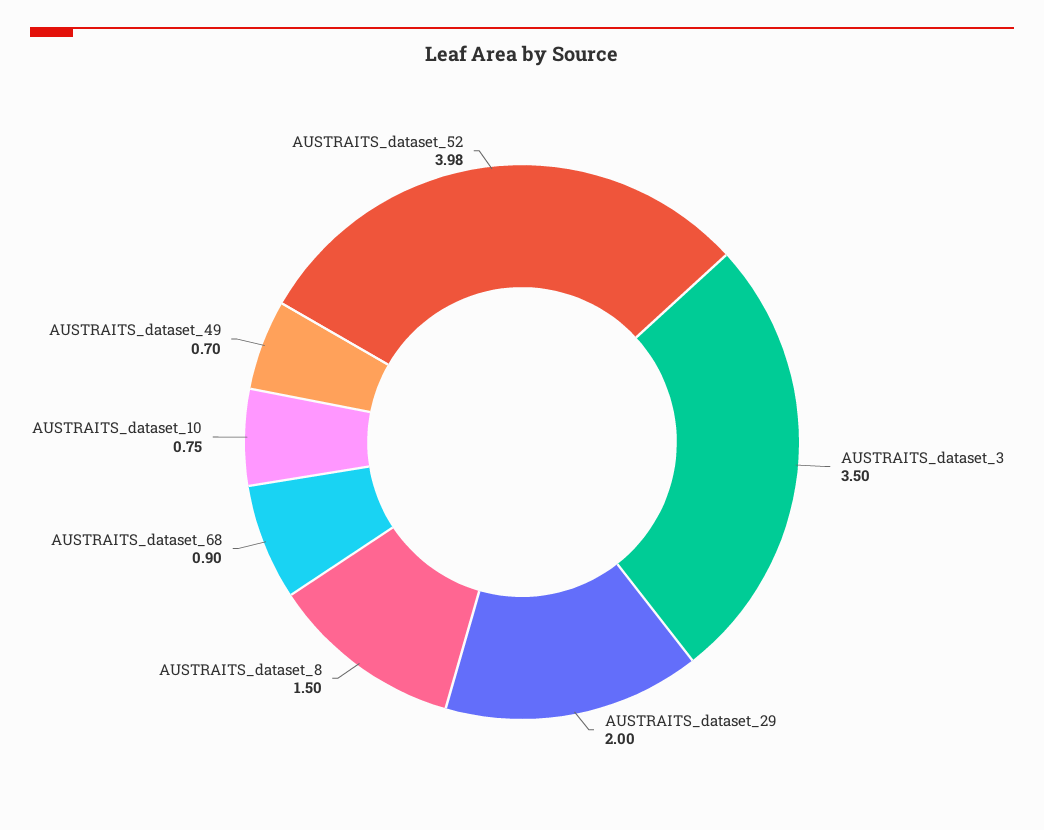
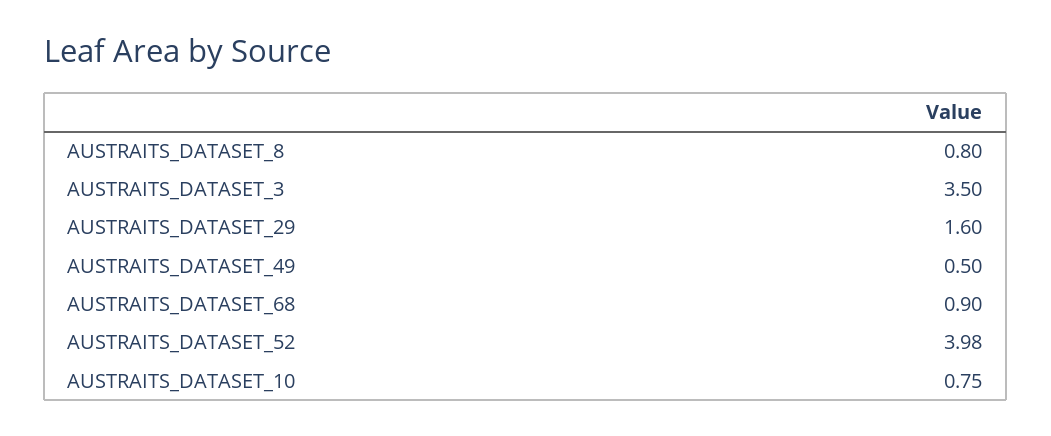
AUSTRAITS_dataset_29: 2 -> 1.6
AUSTRAITS_dataset_8: 1.5 -> 0.8
AUSTRAITS_dataset_49: 0.7 -> 0.5

